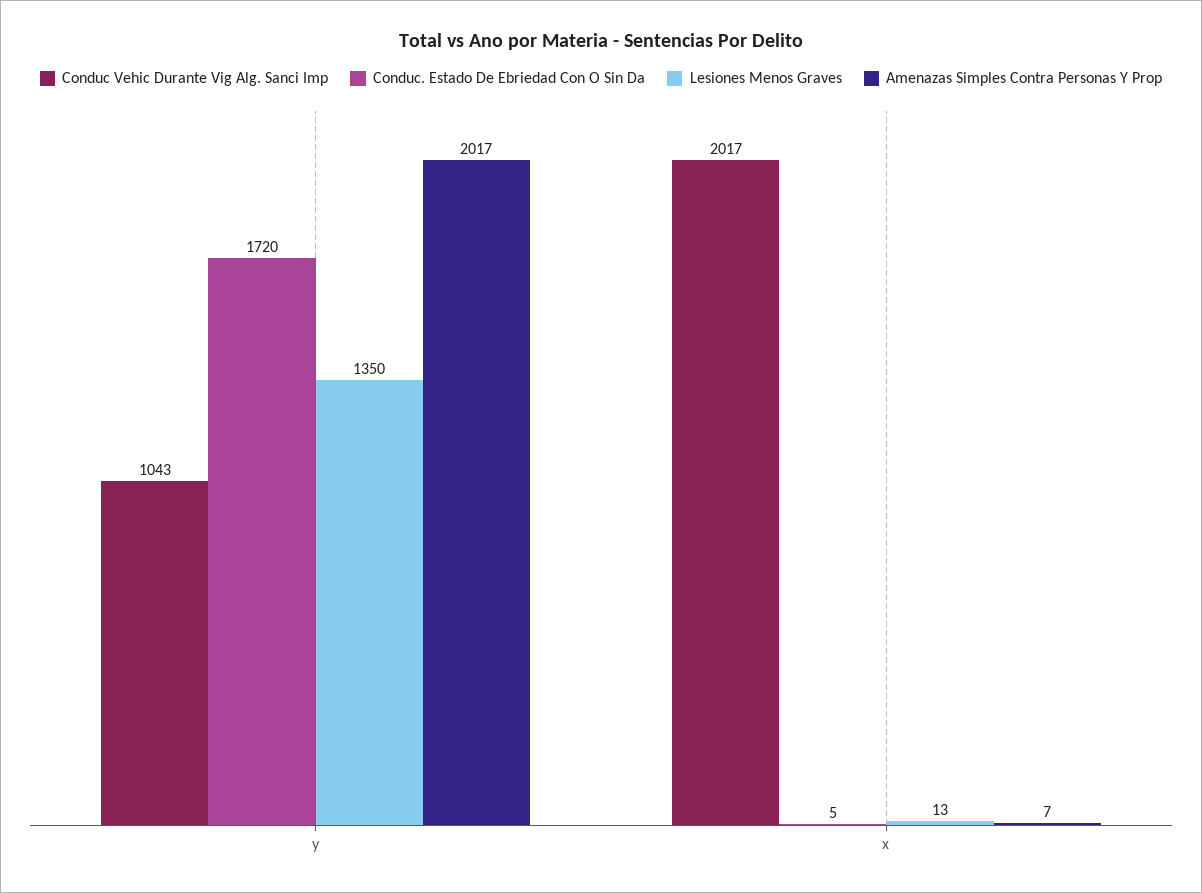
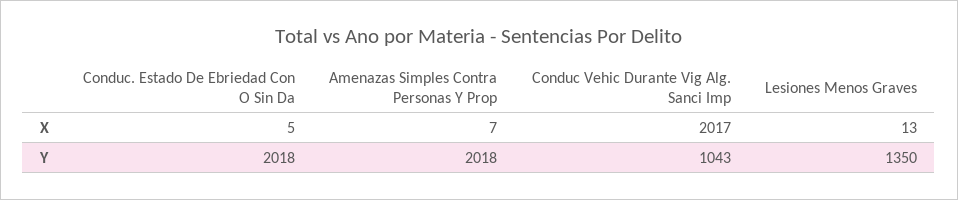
Conduc. Estado De Ebriedad Con O Sin Da, y: 1720 -> 2018
Amenazas Simples Contra Personas Y Prop, y: 2017 -> 2018

